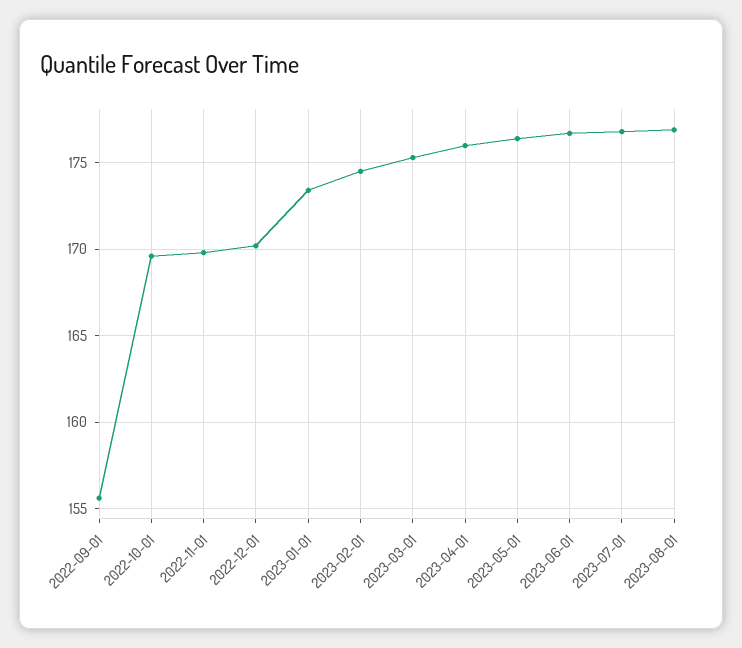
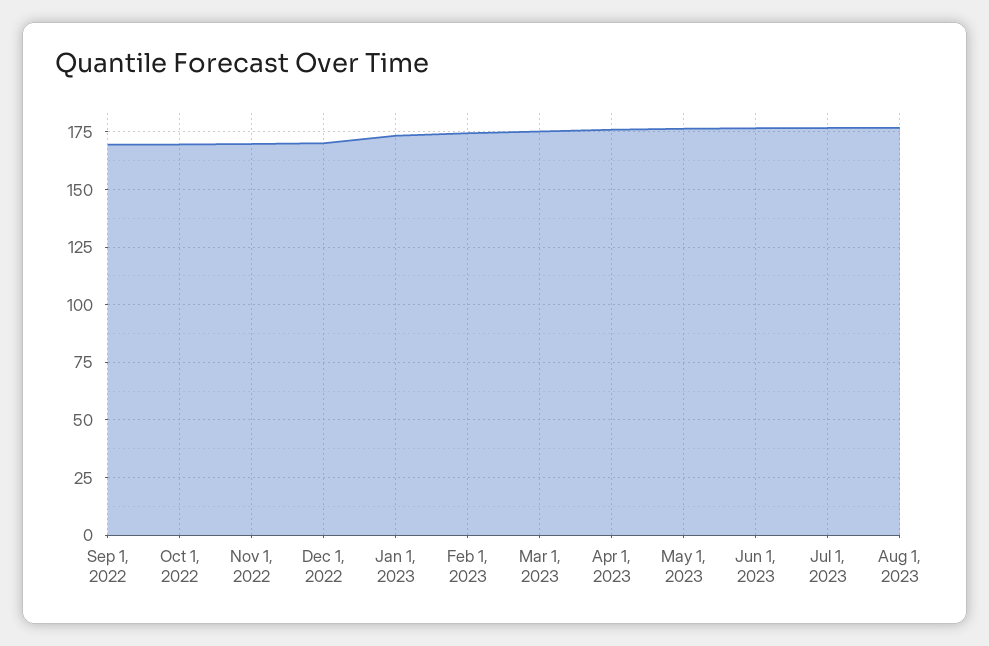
2022-09-01: 155.5 -> 170

